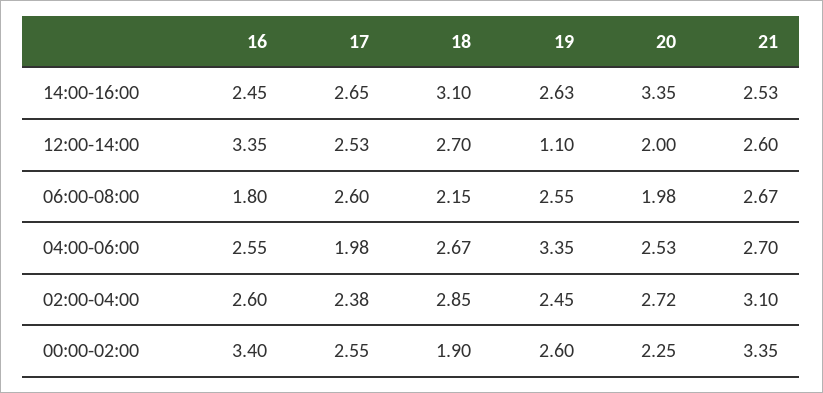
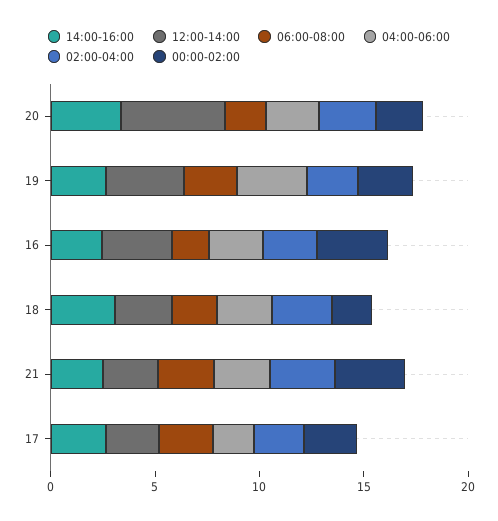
12:00-14:00, 19: 1.1 -> 4
12:00-14:00, 20: 2 -> 5

